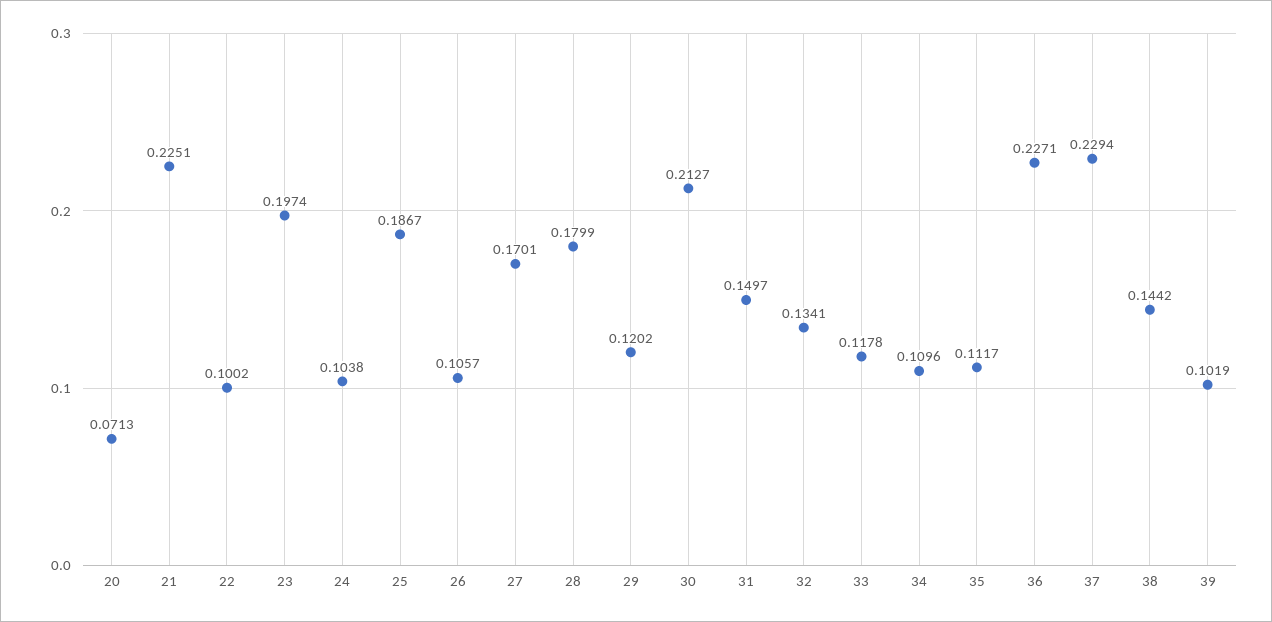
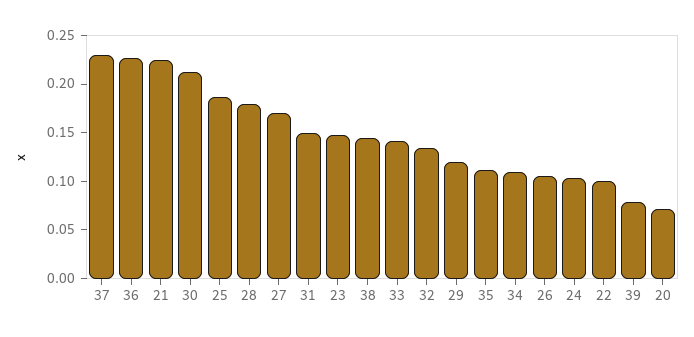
23: 0.1974 -> 0.15
33: 0.1178 -> 0.14
39: 0.1019 -> 0.08

